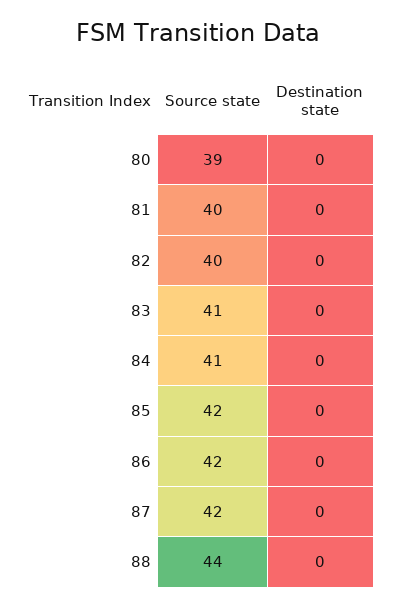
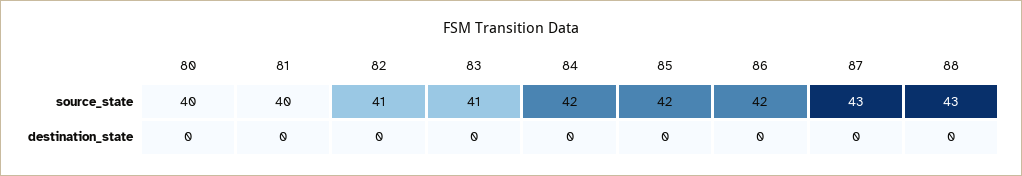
Source state, 80: 39 -> 40
Source state, 82: 40 -> 41
Source state, 84: 41 -> 42
Source state, 87: 42 -> 43
Source state, 88: 44 -> 43

